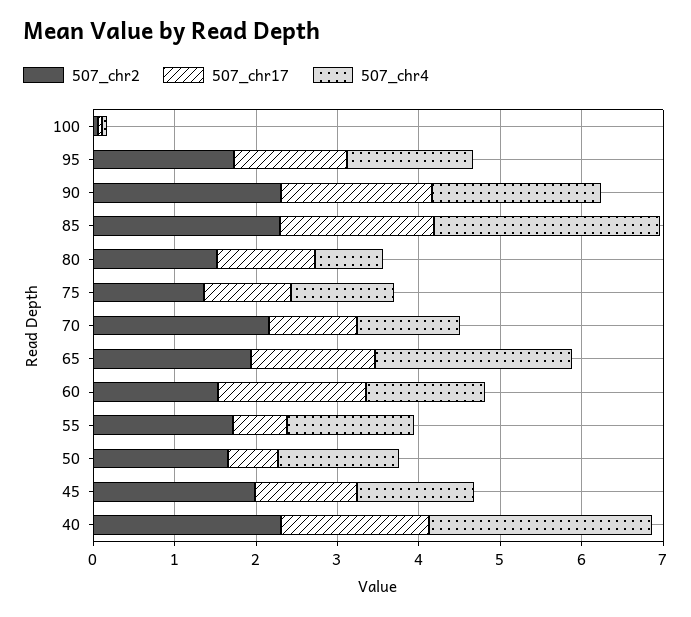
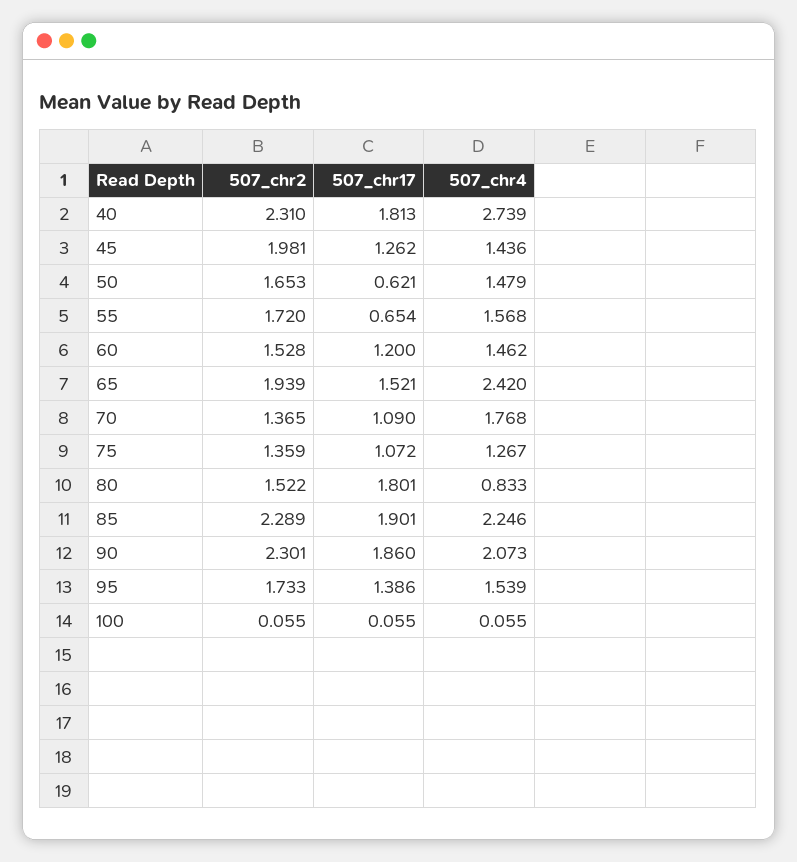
507_chr4, 85: 2.8 -> 2.246
507_chr17, 80: 1.2 -> 1.801
507_chr2, 70: 2.2 -> 1.365
507_chr4, 70: 1.2 -> 1.768
507_chr17, 60: 1.8 -> 1.2

